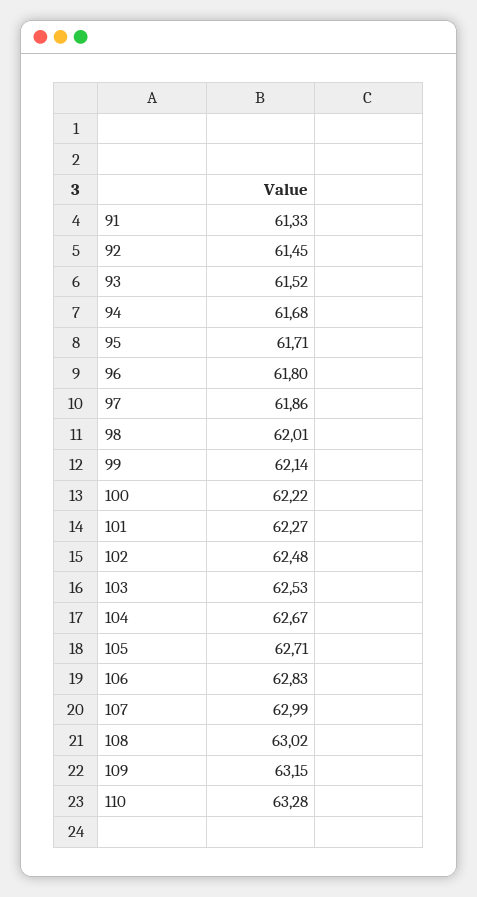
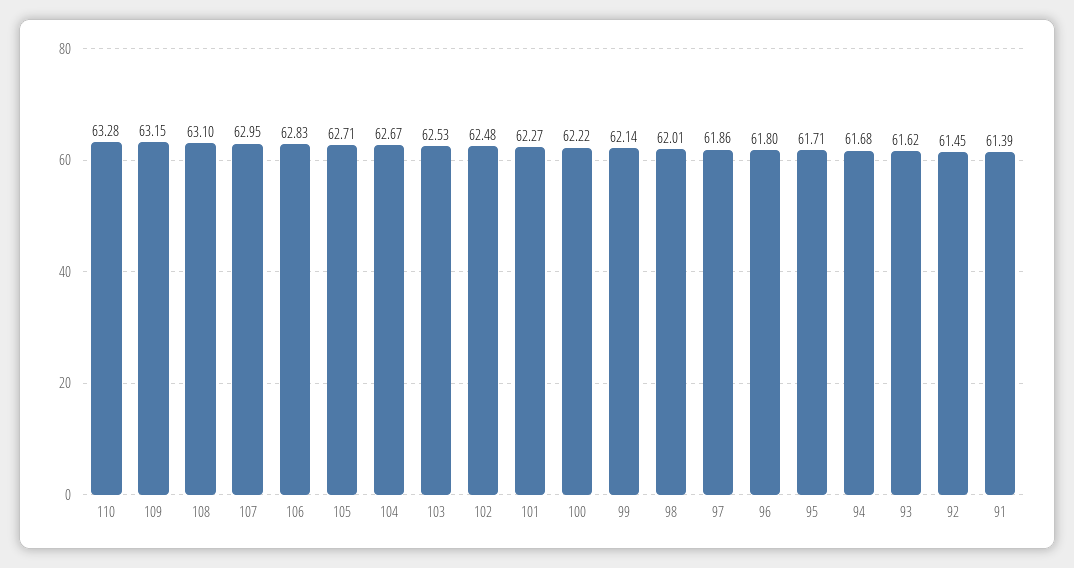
91: 61.33 -> 61.39
93: 61.52 -> 61.62
107: 62.99 -> 62.95
108: 63.02 -> 63.1

